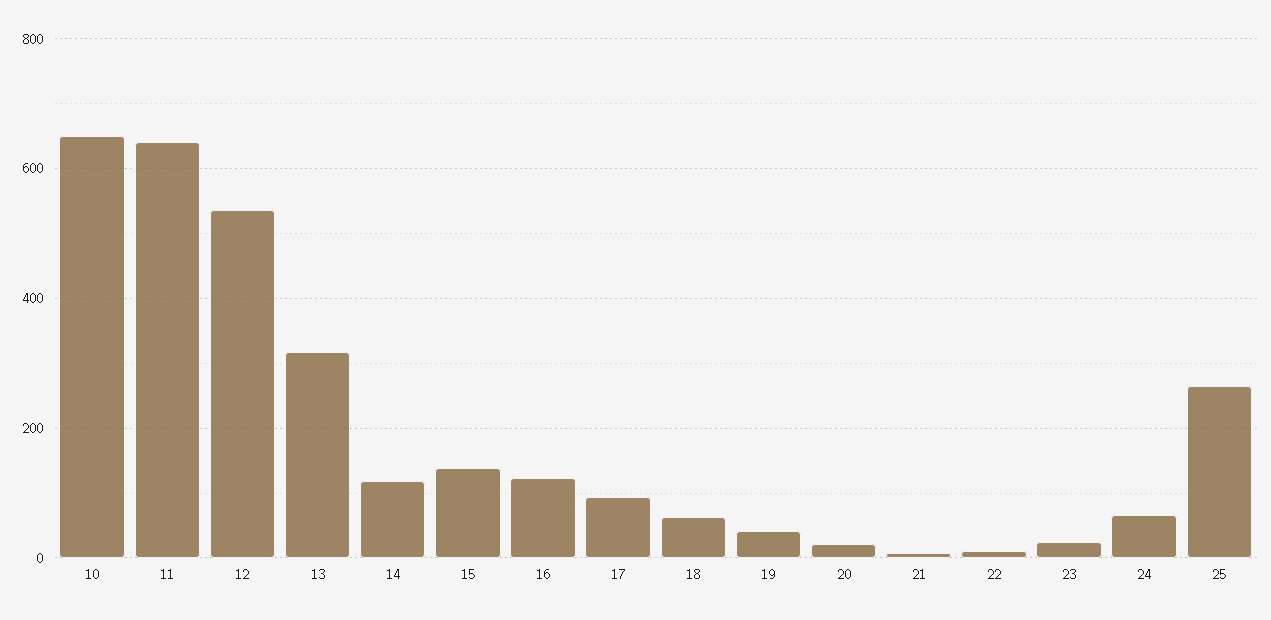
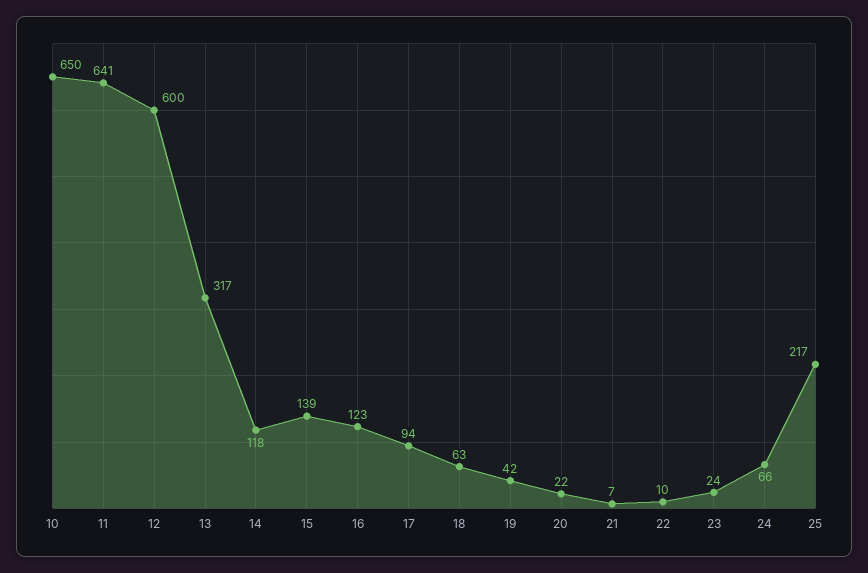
12: 540 -> 600
25: 260 -> 217

